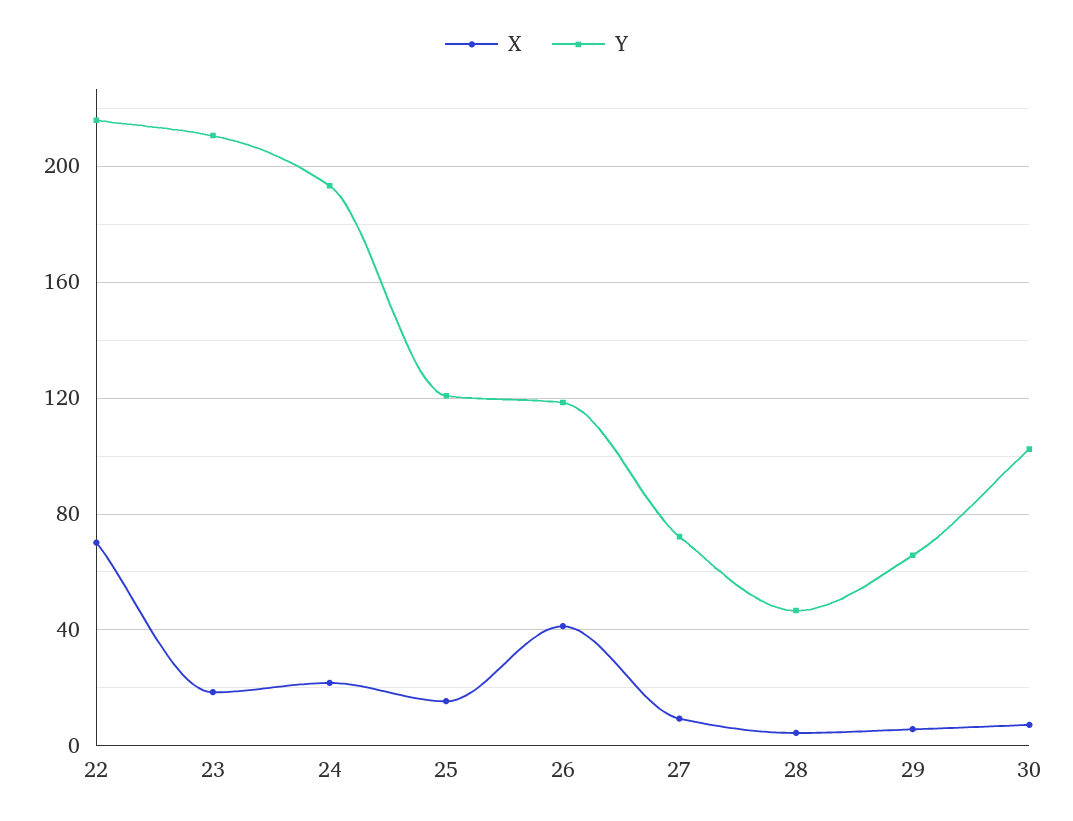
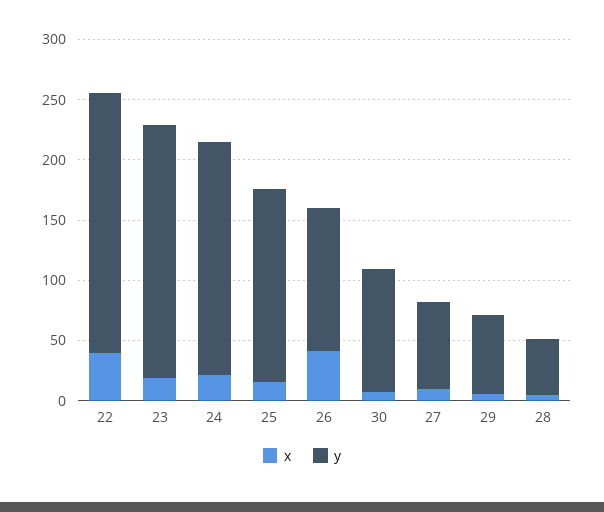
X, 22: 70 -> 40
Y, 25: 120 -> 160

